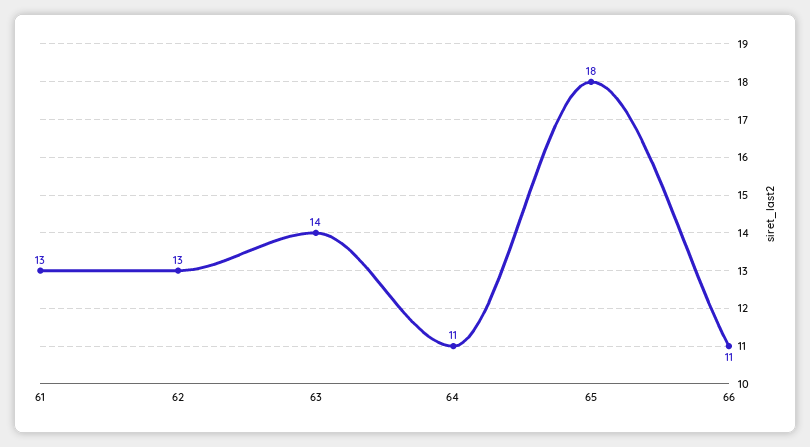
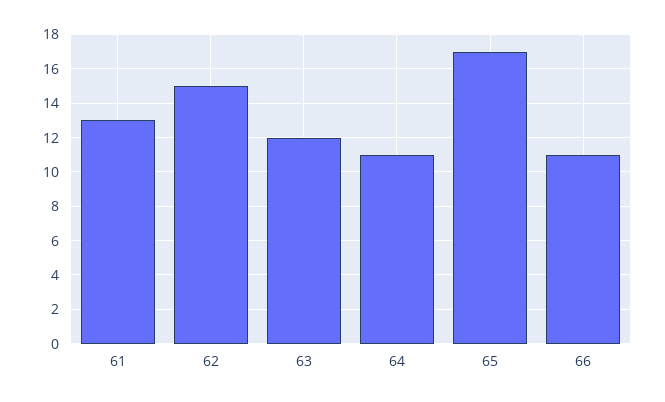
62: 13 -> 15
63: 14 -> 12
65: 18 -> 17

